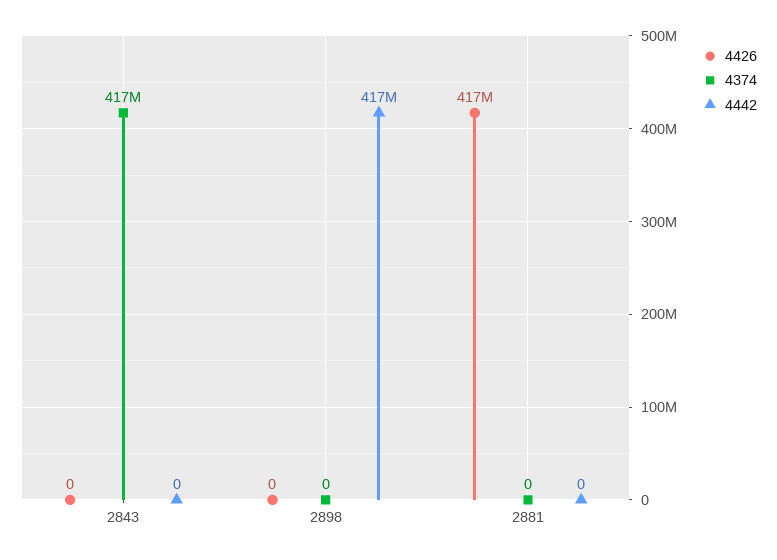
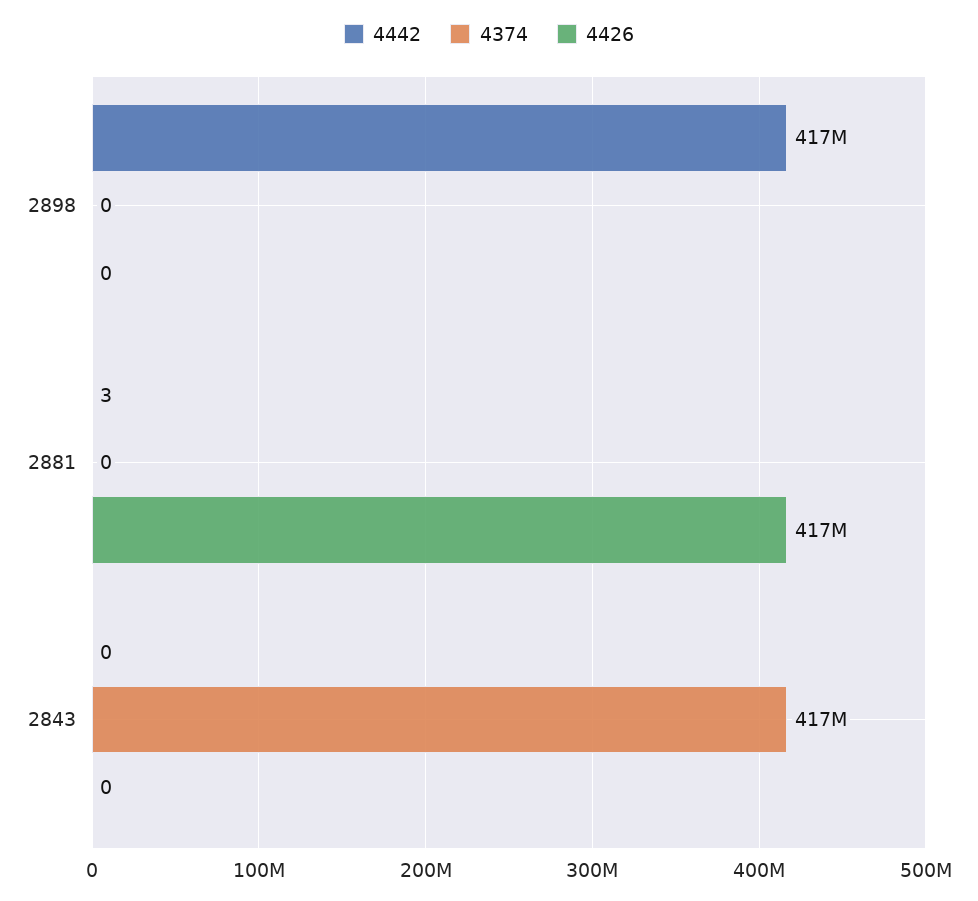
4442, 2881: 0 -> 3

